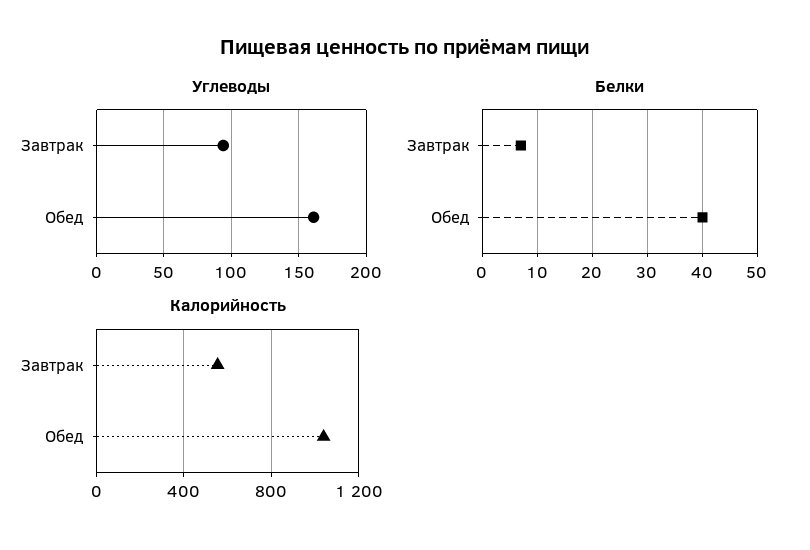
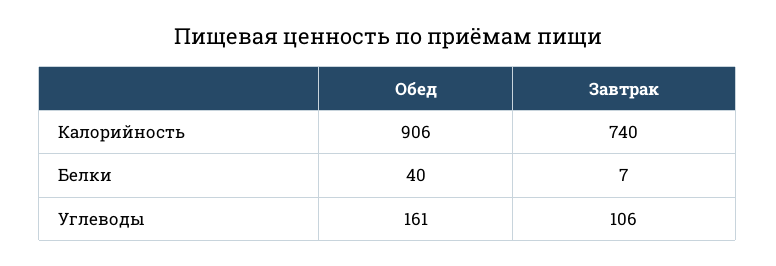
Углеводы, Завтрак: 95 -> 106
Калорийность, Завтрак: 550 -> 740
Калорийность, Обед: 1050 -> 906

